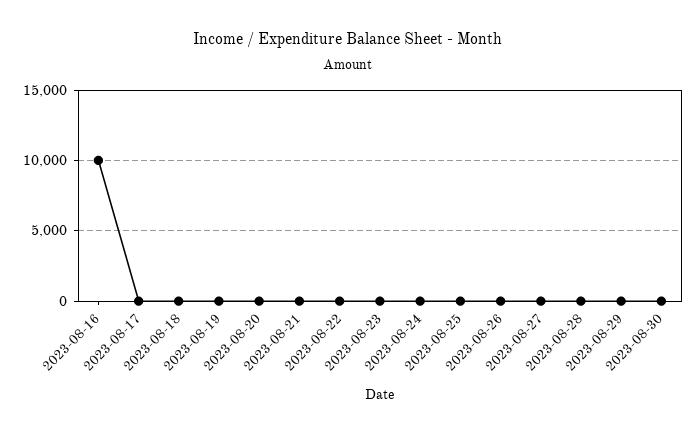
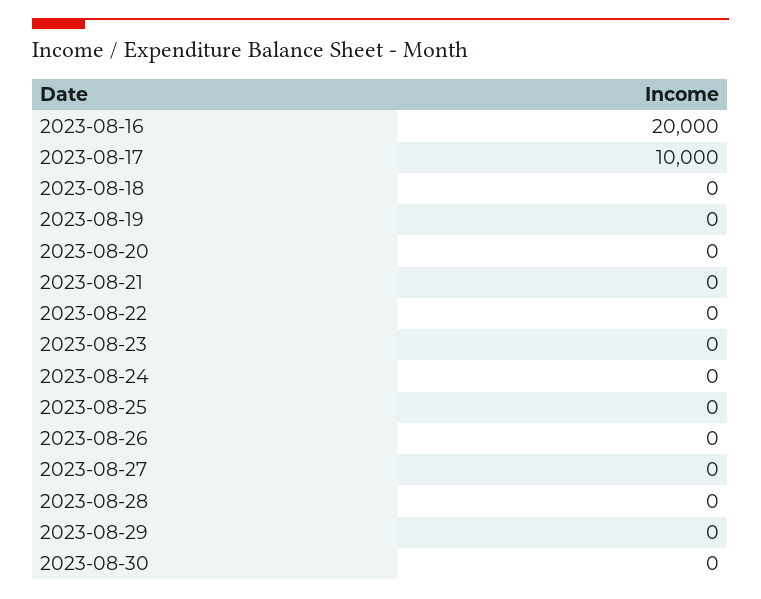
2023-08-16: 10000 -> 20000
2023-08-17: 0 -> 10000

